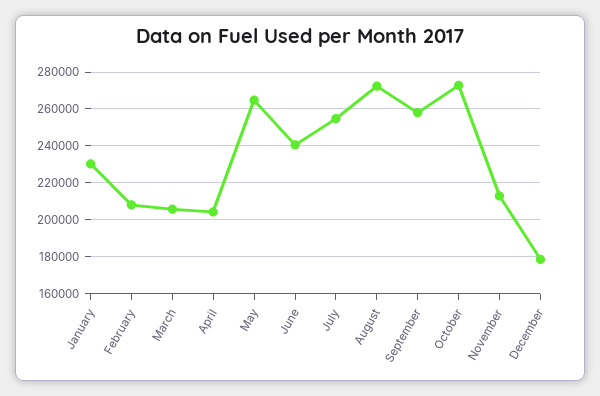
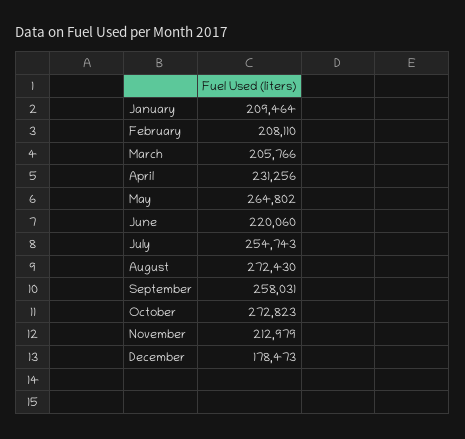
January: 230000 -> 209464
April: 205000 -> 231256
June: 240000 -> 220060

